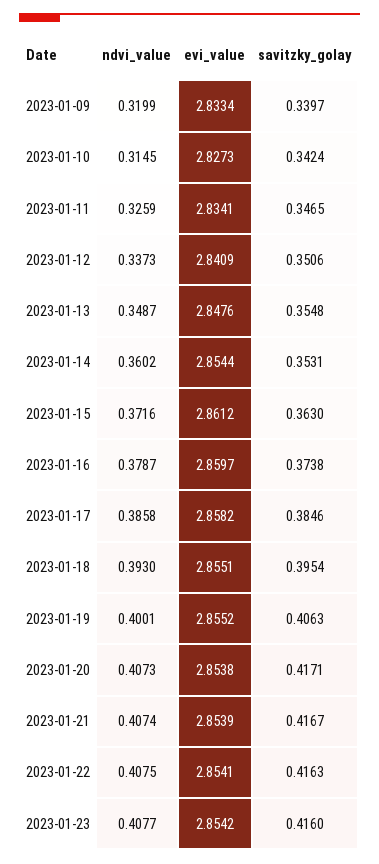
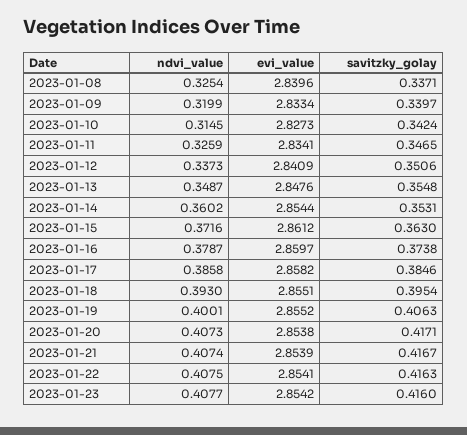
ndvi_value, 2023-01-08: none -> 0.3254
evi_value, 2023-01-08: none -> 2.8396
savitzky_golay, 2023-01-08: none -> 0.3371

